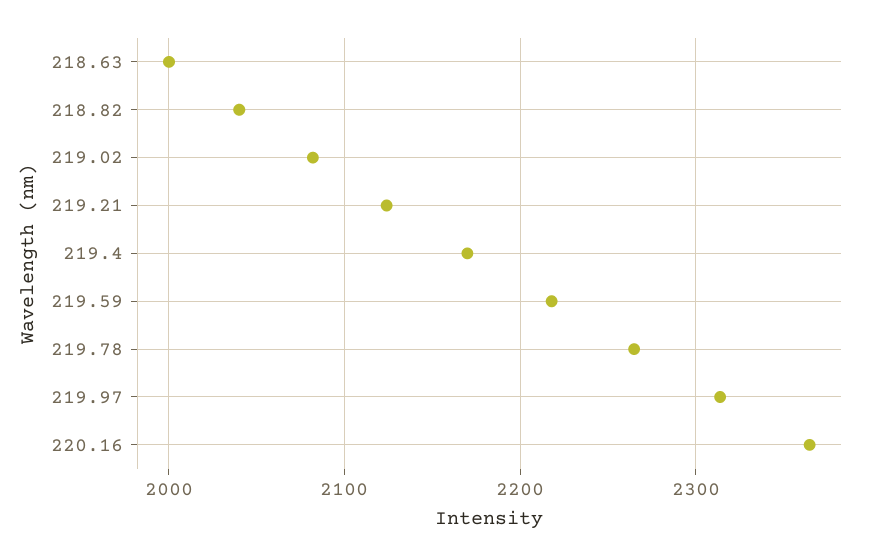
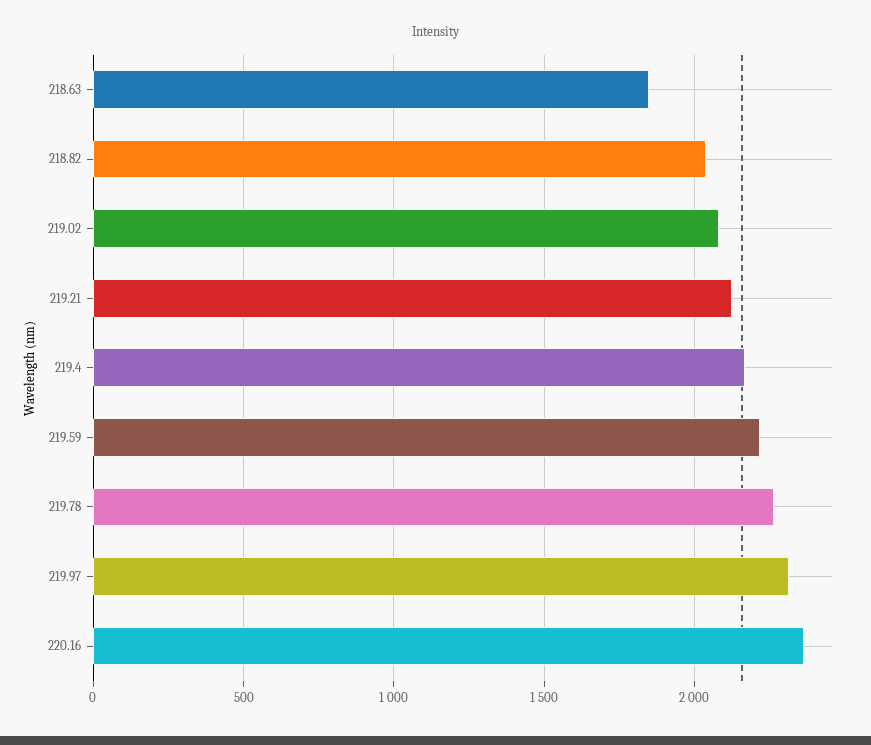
218.63: 2000 -> 1850

